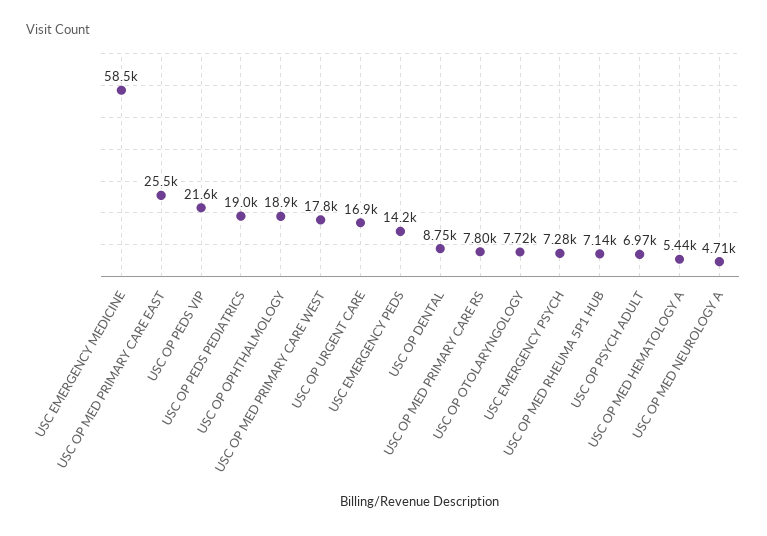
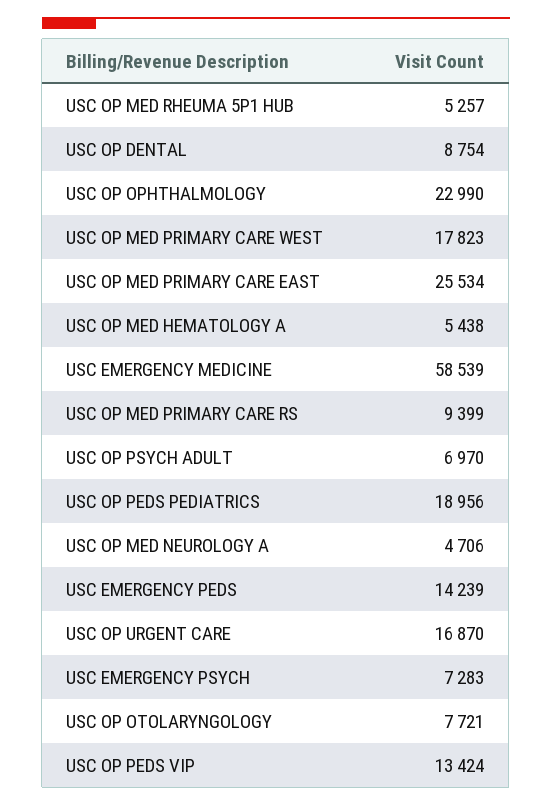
USC OP PEDS VIP: 21600 -> 13424
USC OP OPHTHALMOLOGY: 18900 -> 22990
USC OP MED PRIMARY CARE RS: 7800 -> 9399
USC OP MED RHEUMA 5P1 HUB: 7140 -> 5257

